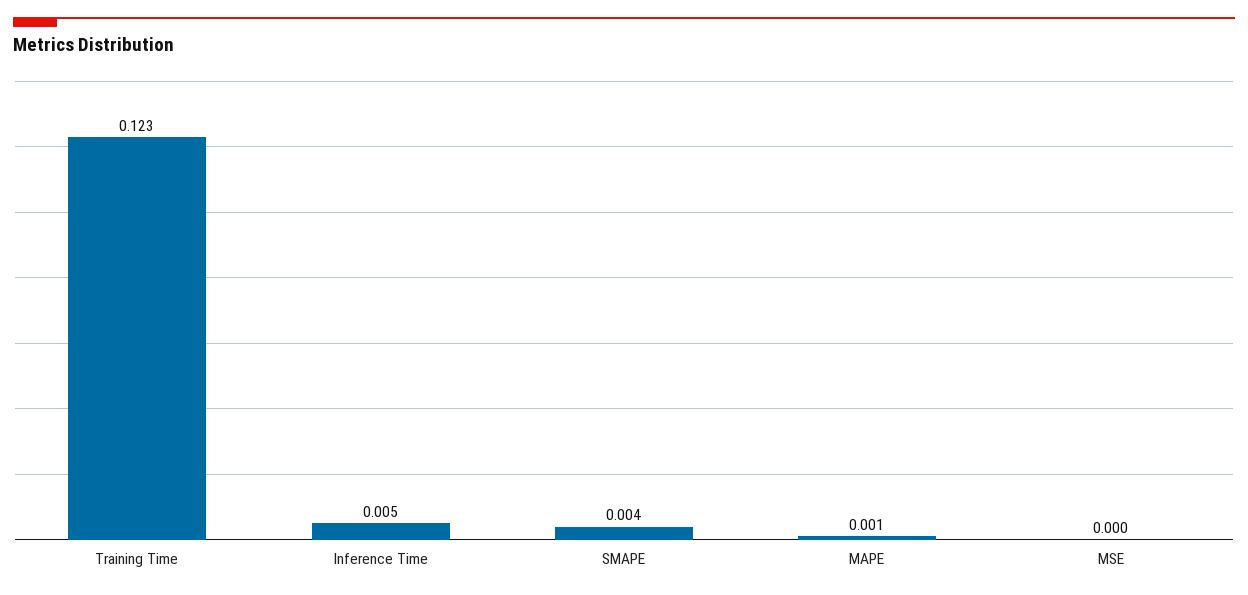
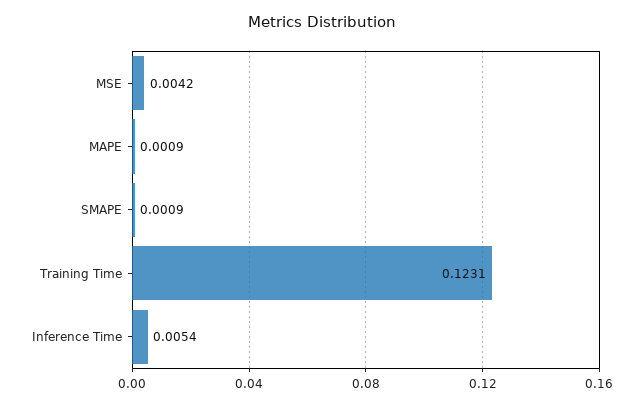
SMAPE: 0.004 -> 0.0009
MSE: 0 -> 0.0042

